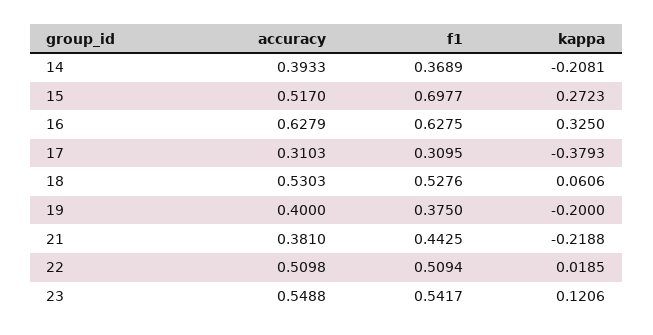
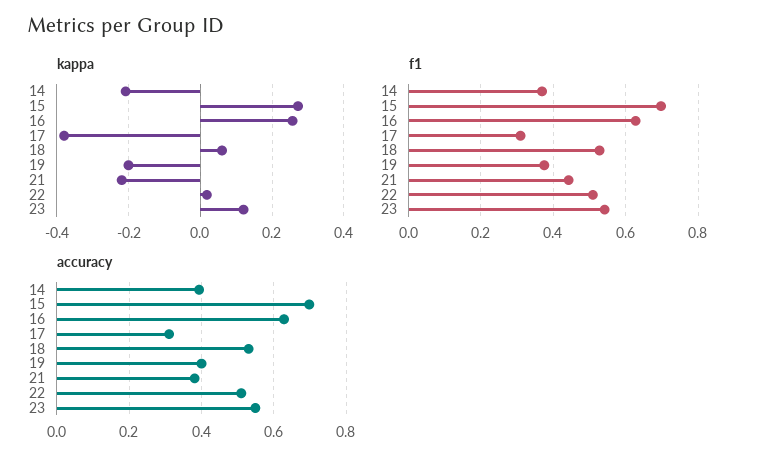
accuracy, 15: 0.517 -> 0.7
kappa, 16: 0.325 -> 0.26

